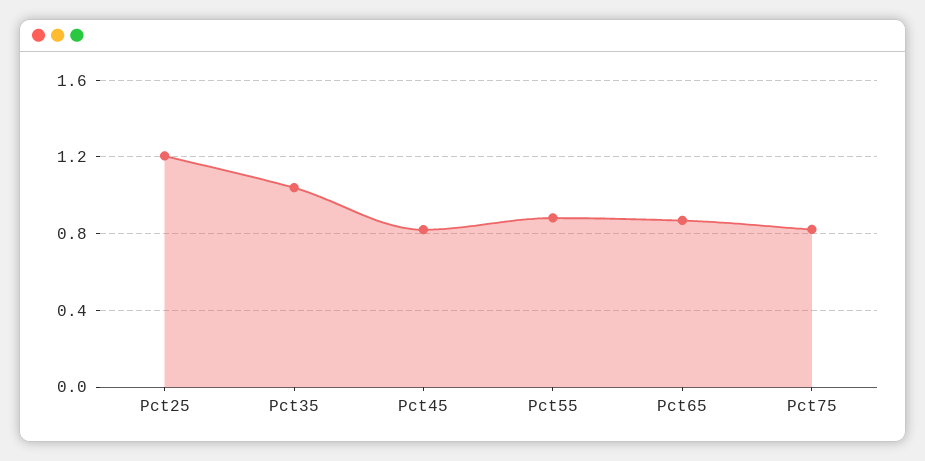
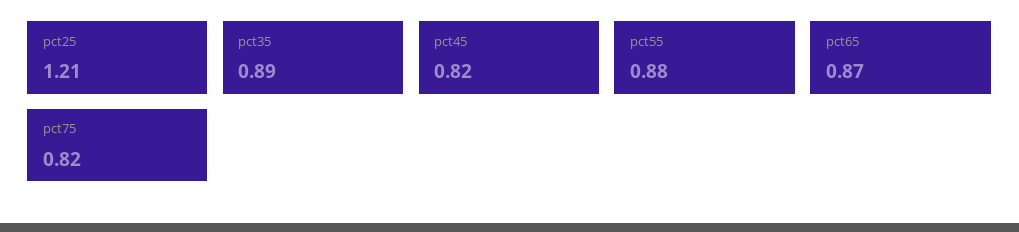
Pct35: 1.05 -> 0.89

